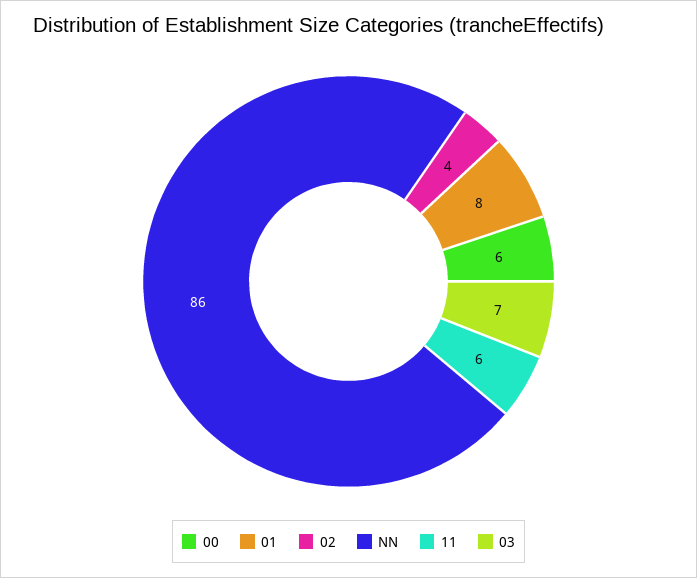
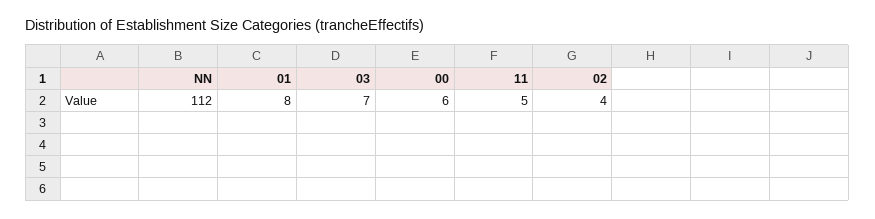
NN: 86 -> 112
11: 6 -> 5

